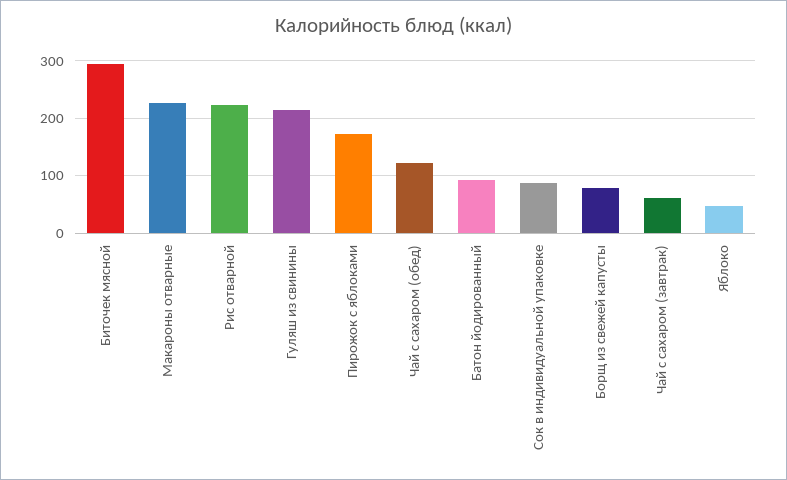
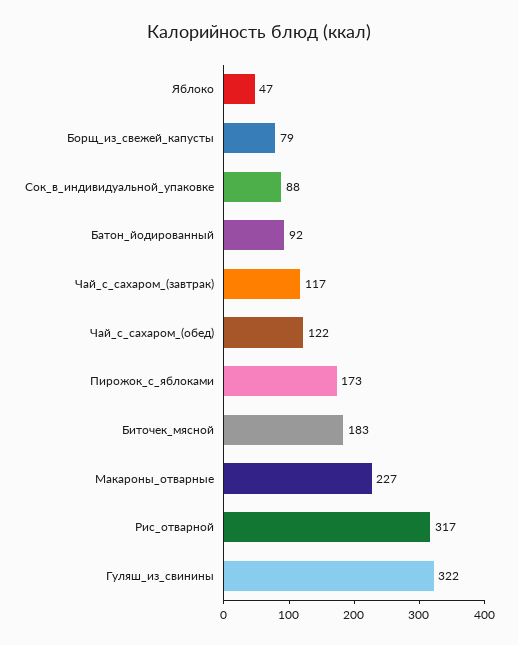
Биточек мясной: 300 -> 183
Рис отварной: 220 -> 317
Гуляш из свинины: 220 -> 322
Чай с сахаром (завтрак): 60 -> 117

